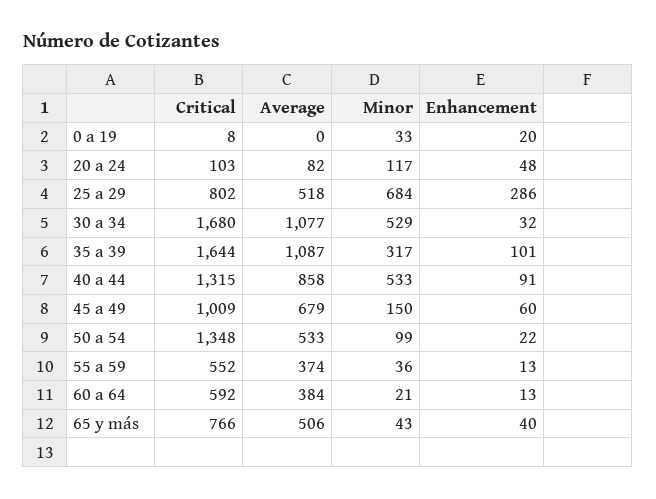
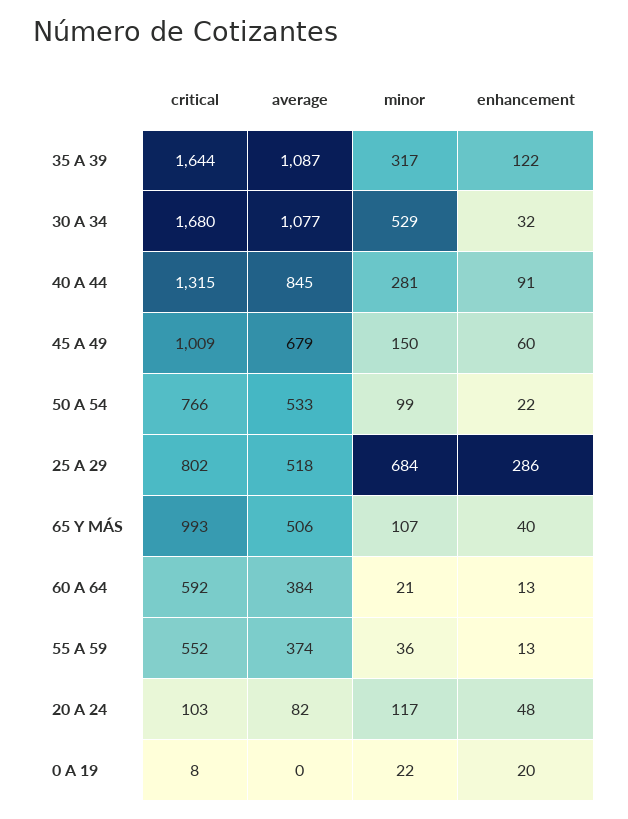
Minor, 0 a 19: 33 -> 22
Enhancement, 35 a 39: 101 -> 122
Average, 40 a 44: 858 -> 845
Minor, 40 a 44: 533 -> 281
Critical, 50 a 54: 1348 -> 766
Critical, 65 y más: 766 -> 993
Minor, 65 y más: 43 -> 107

